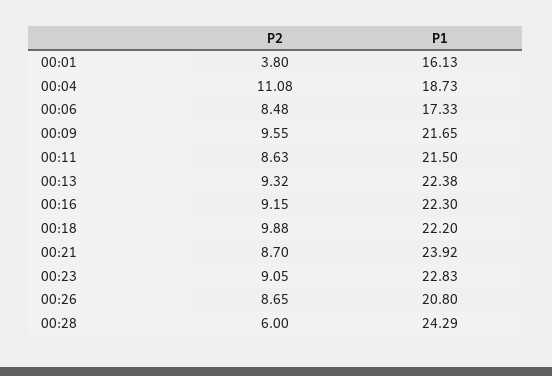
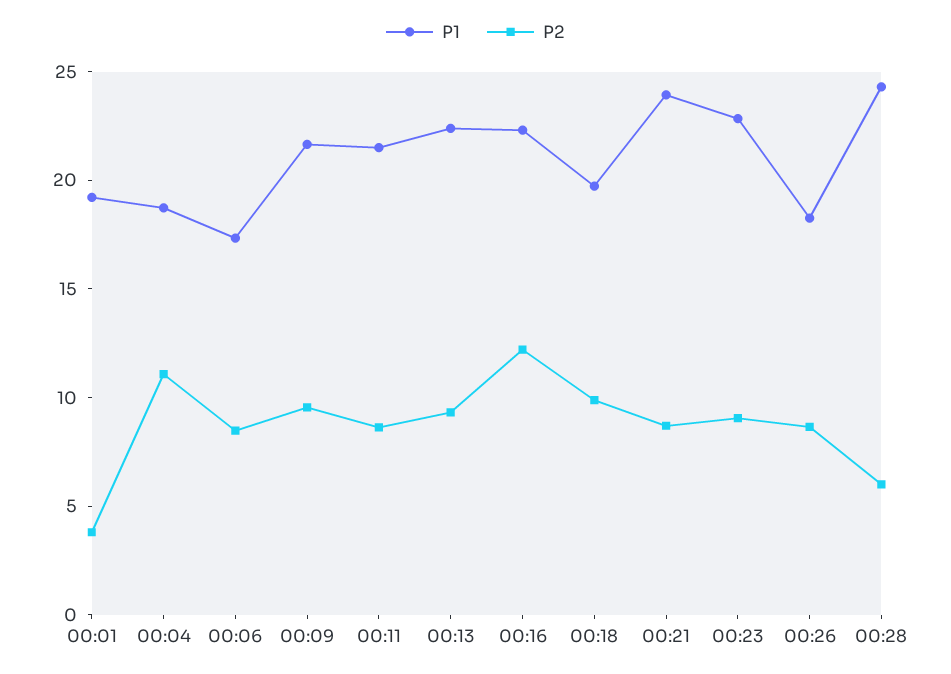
P1, 00:01: 16.13 -> 19
P2, 00:16: 9.15 -> 12
P1, 00:18: 22.2 -> 20
P1, 00:26: 20.8 -> 18

